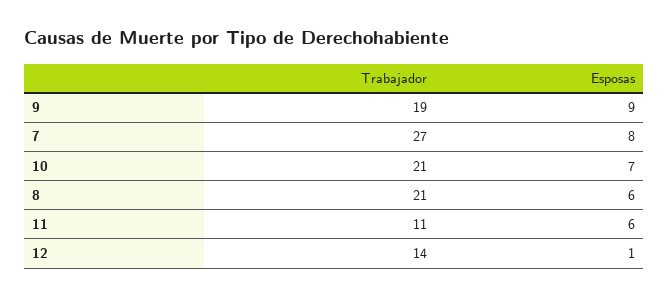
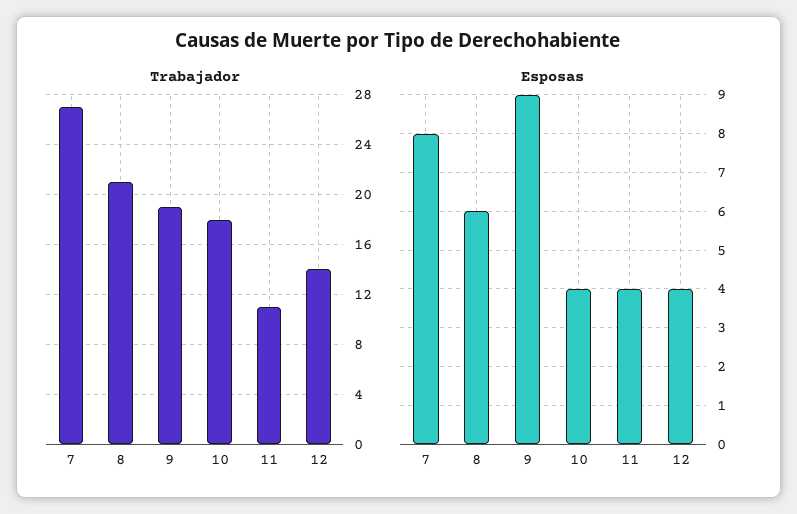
Trabajador, 10: 21 -> 18
Esposas, 10: 7 -> 4
Esposas, 11: 6 -> 4
Esposas, 12: 1 -> 4

